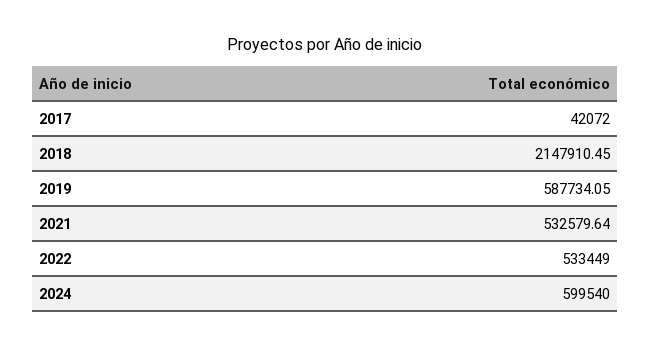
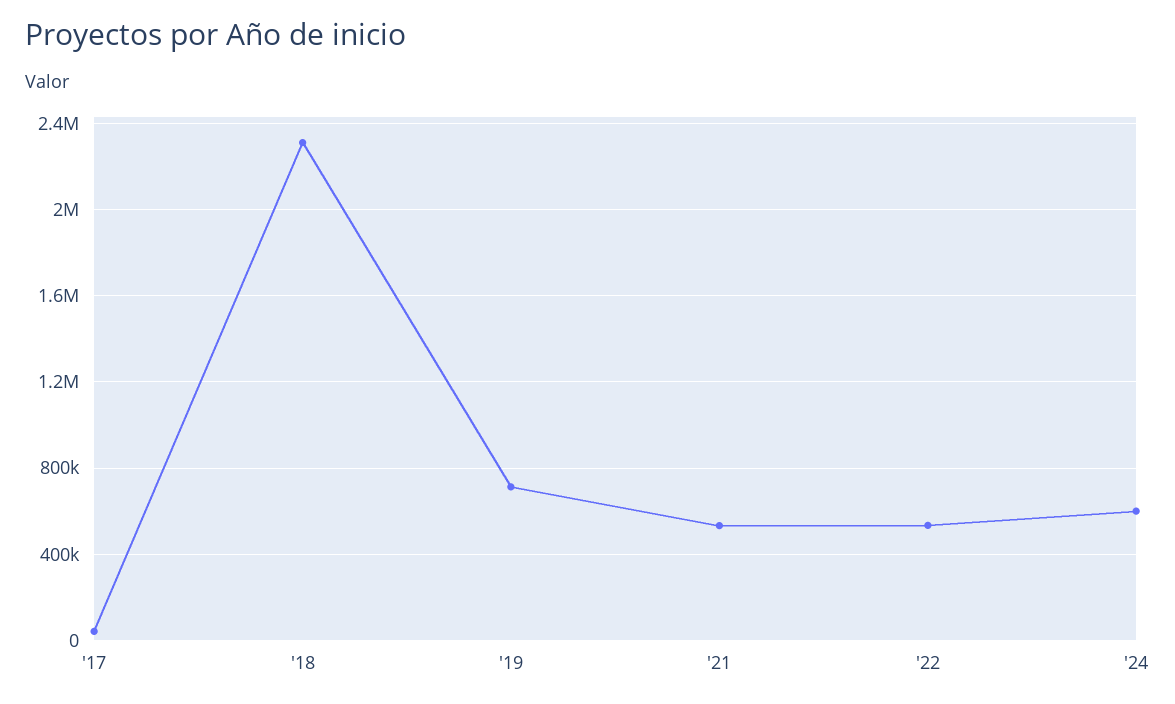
2018: 2147910.45 -> 2300000
2019: 587734.05 -> 700000

